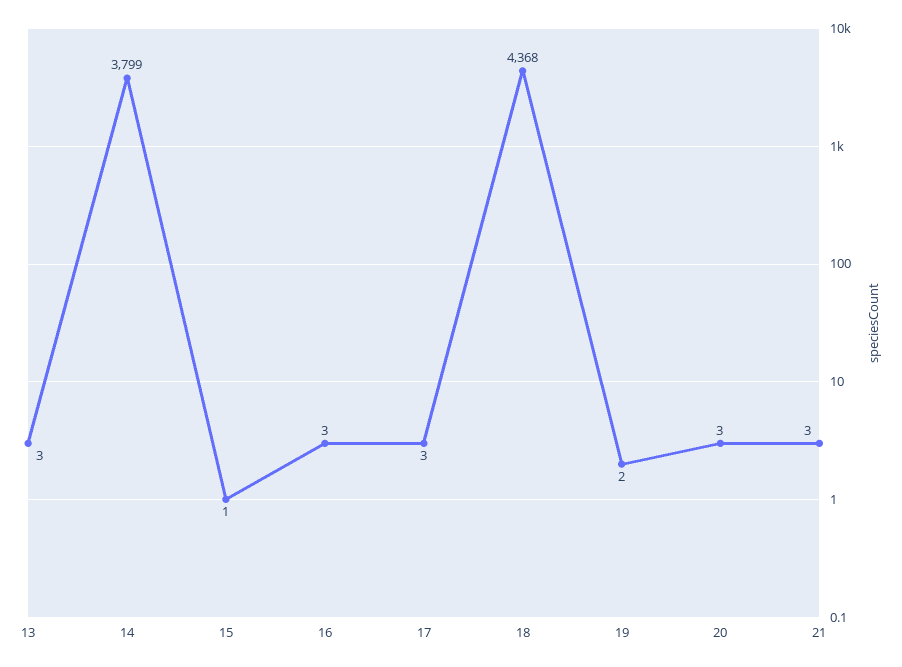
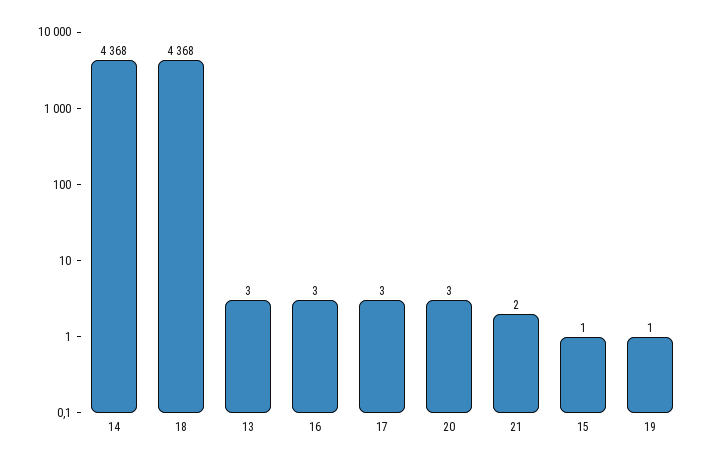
14: 3799 -> 4368
19: 2 -> 1
21: 3 -> 2

